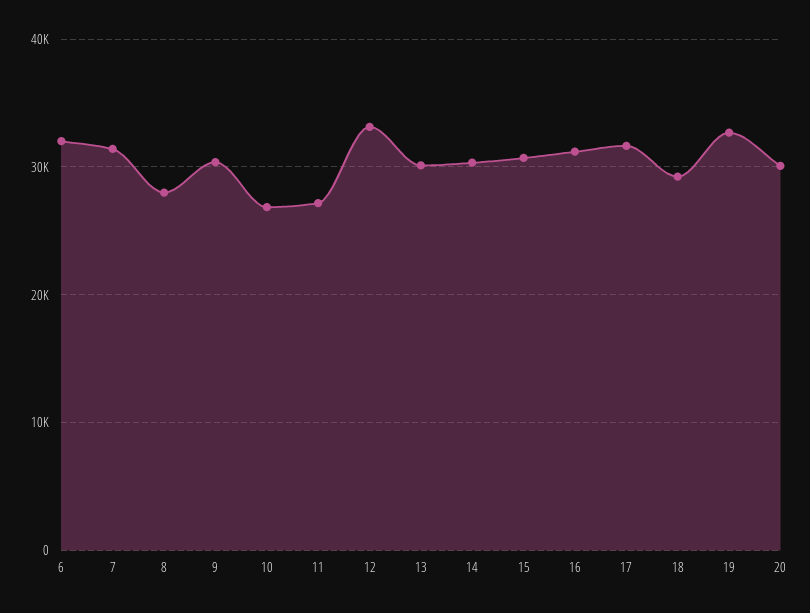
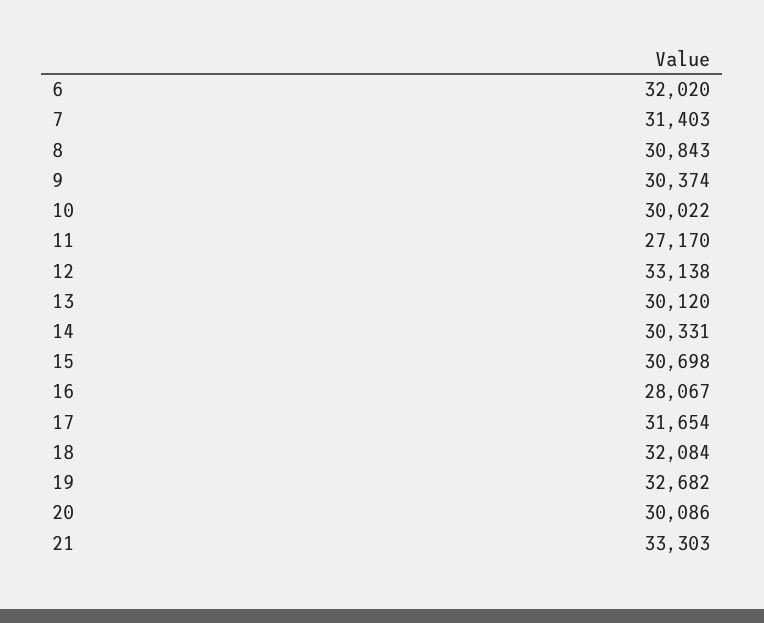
8: 28000 -> 30843
10: 27000 -> 30022
16: 31000 -> 28067
18: 29000 -> 32084
21: none -> 33303

